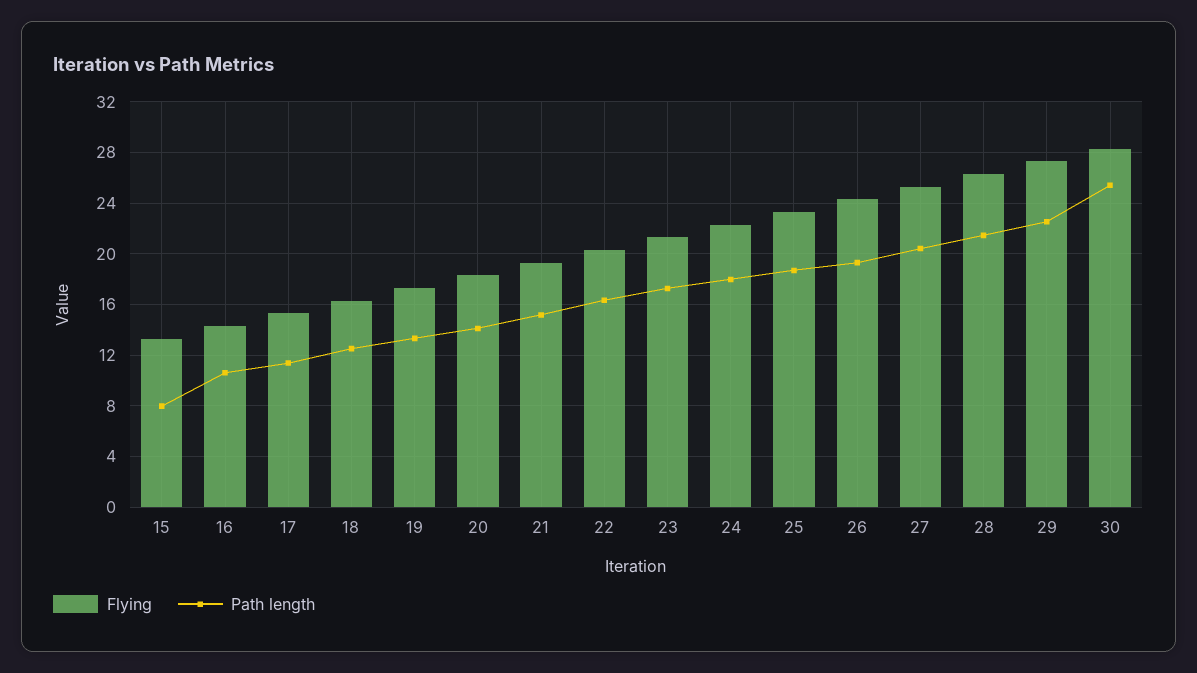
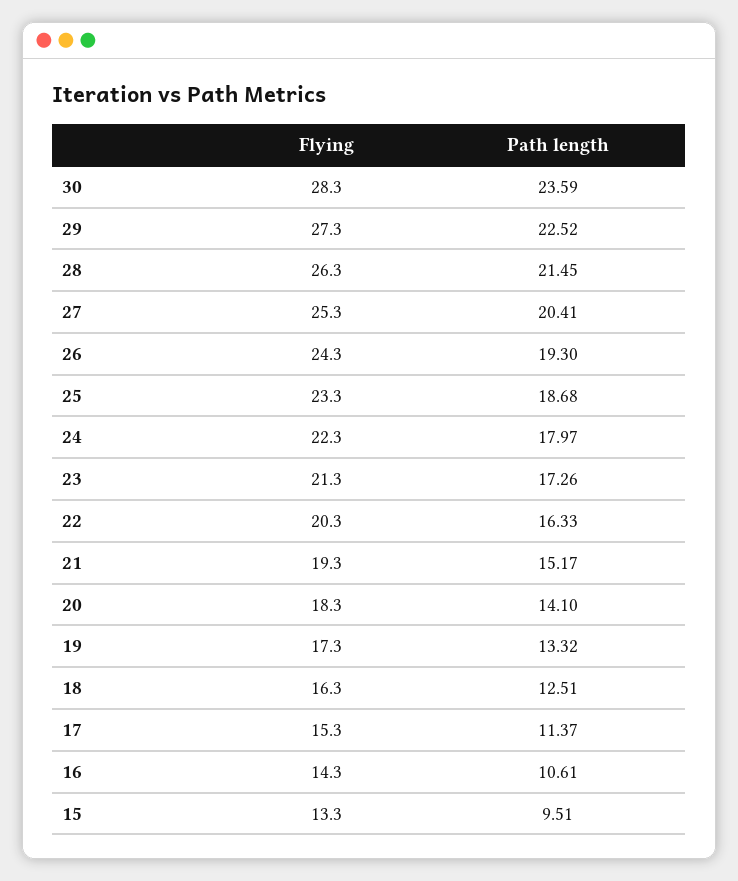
Path length, 15: 8 -> 9.51
Path length, 30: 25.5 -> 23.59

